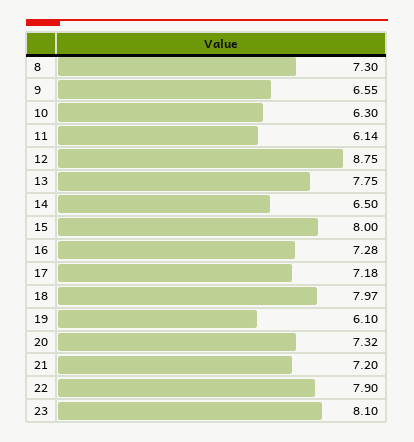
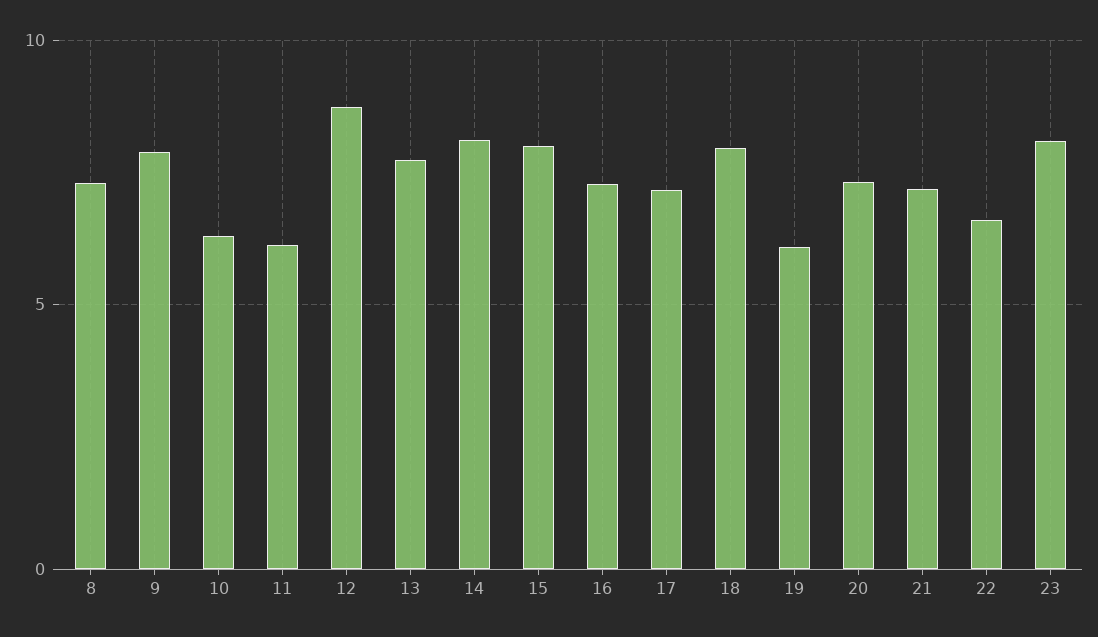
9: 6.55 -> 8
14: 6.5 -> 8
22: 7.9 -> 6.5

